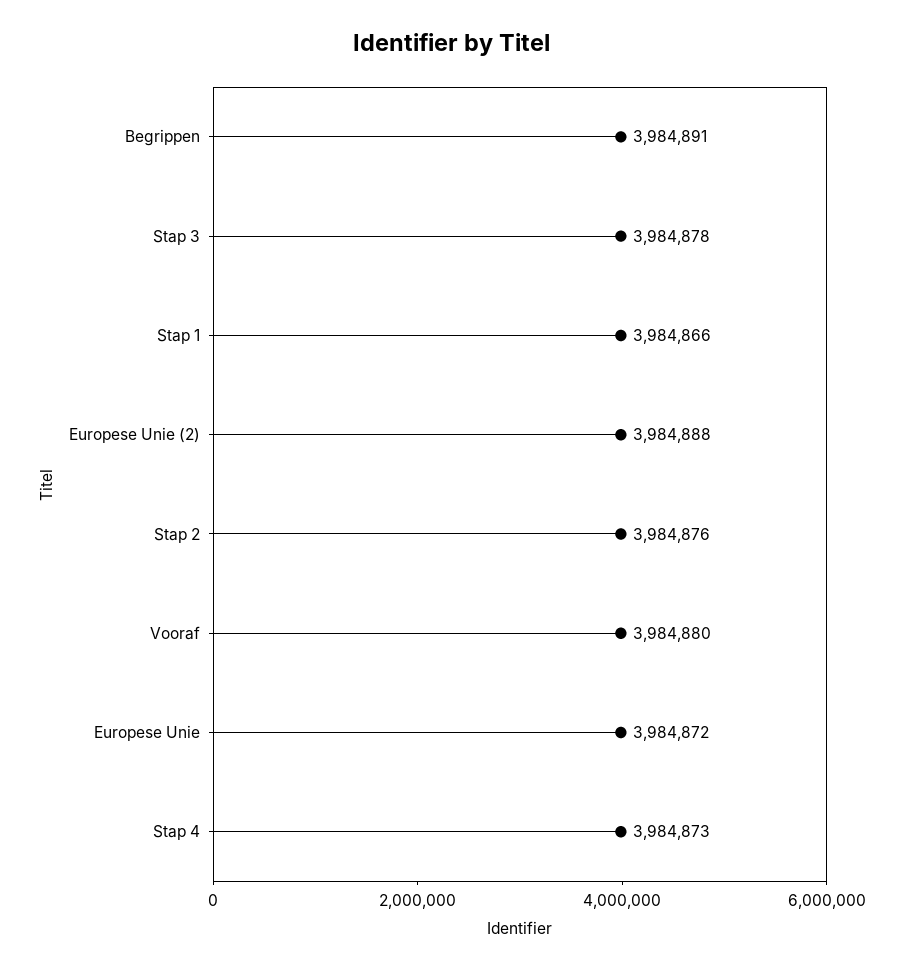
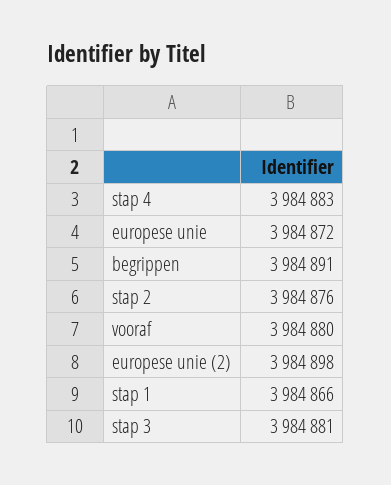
Stap 3: 3984878 -> 3984881
Europese Unie (2): 3984888 -> 3984898
Stap 4: 3984873 -> 3984883

